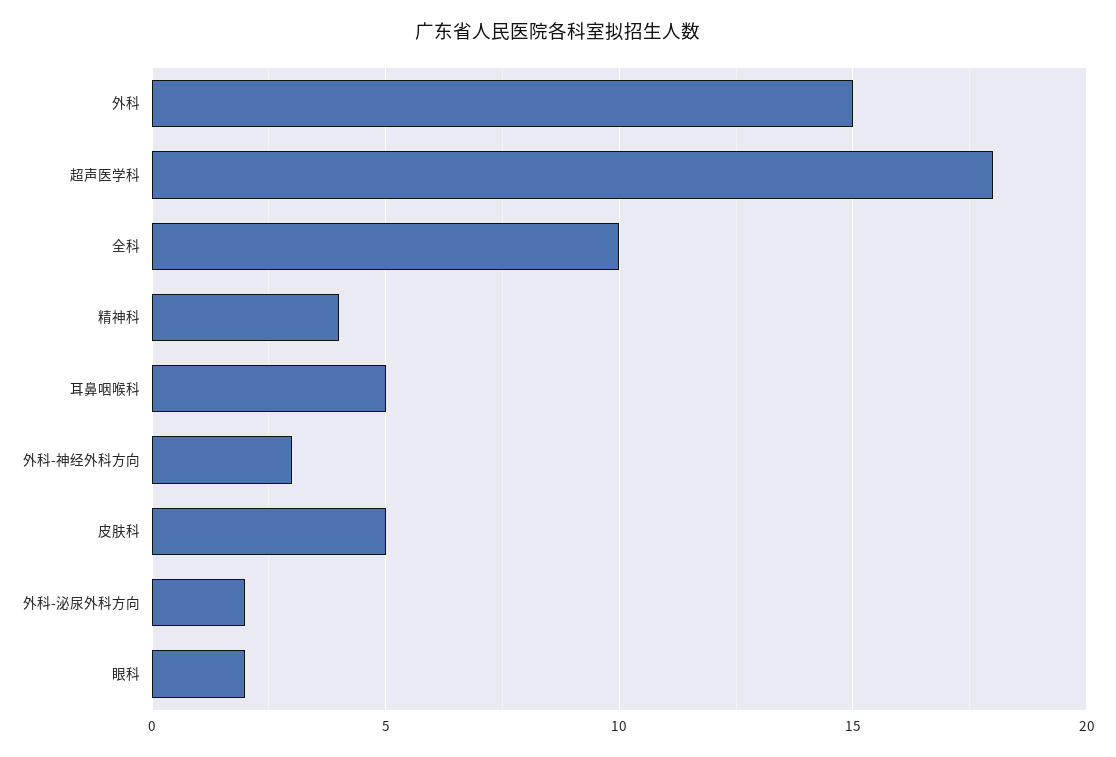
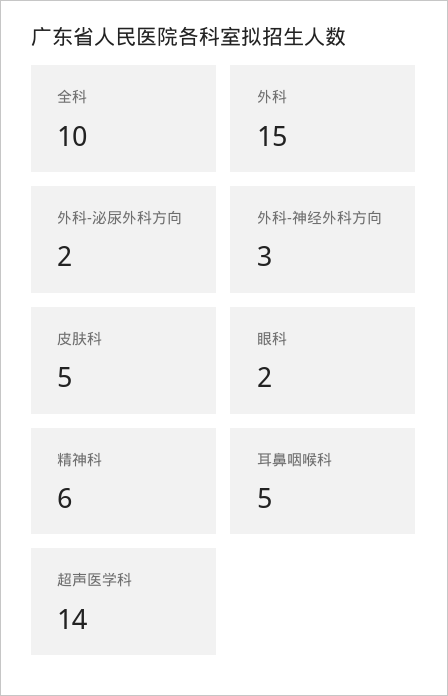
超声医学科: 18 -> 14
精神科: 4 -> 6

